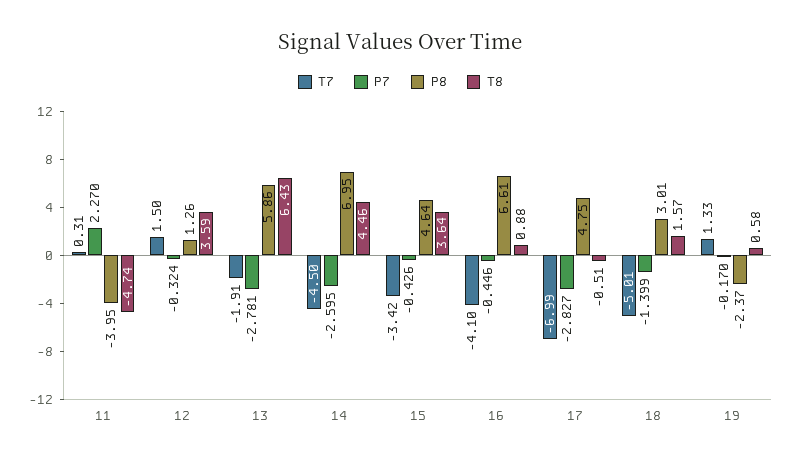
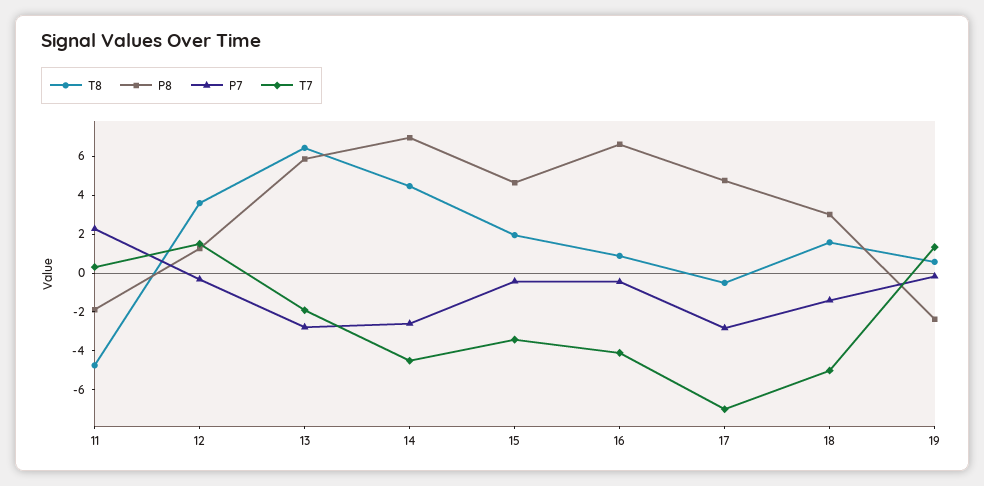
P8, 11: -3.95 -> -2
T8, 15: 3.64 -> 2

